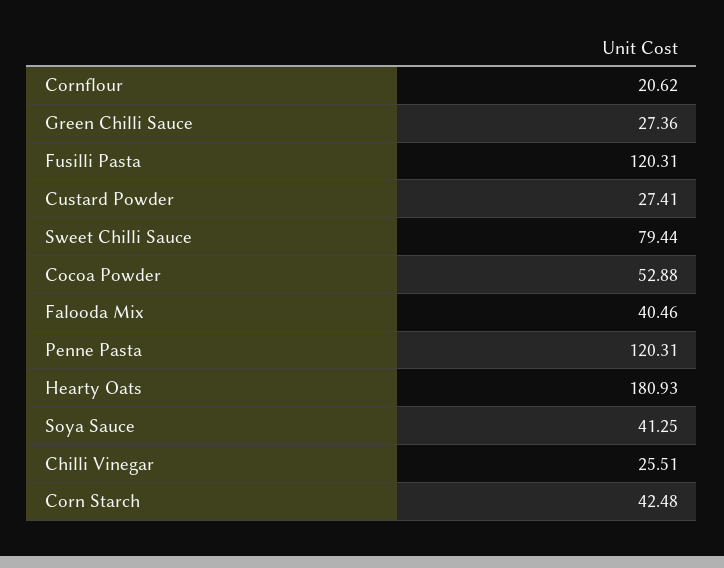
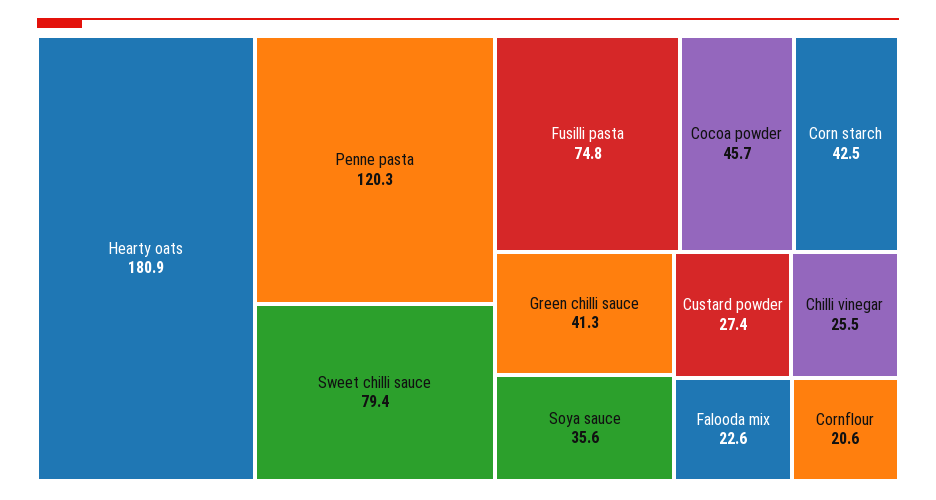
Green Chilli Sauce: 27.36 -> 41.3
Fusilli Pasta: 120.31 -> 74.8
Cocoa Powder: 52.88 -> 45.7
Falooda Mix: 40.46 -> 22.6
Soya Sauce: 41.25 -> 35.6

